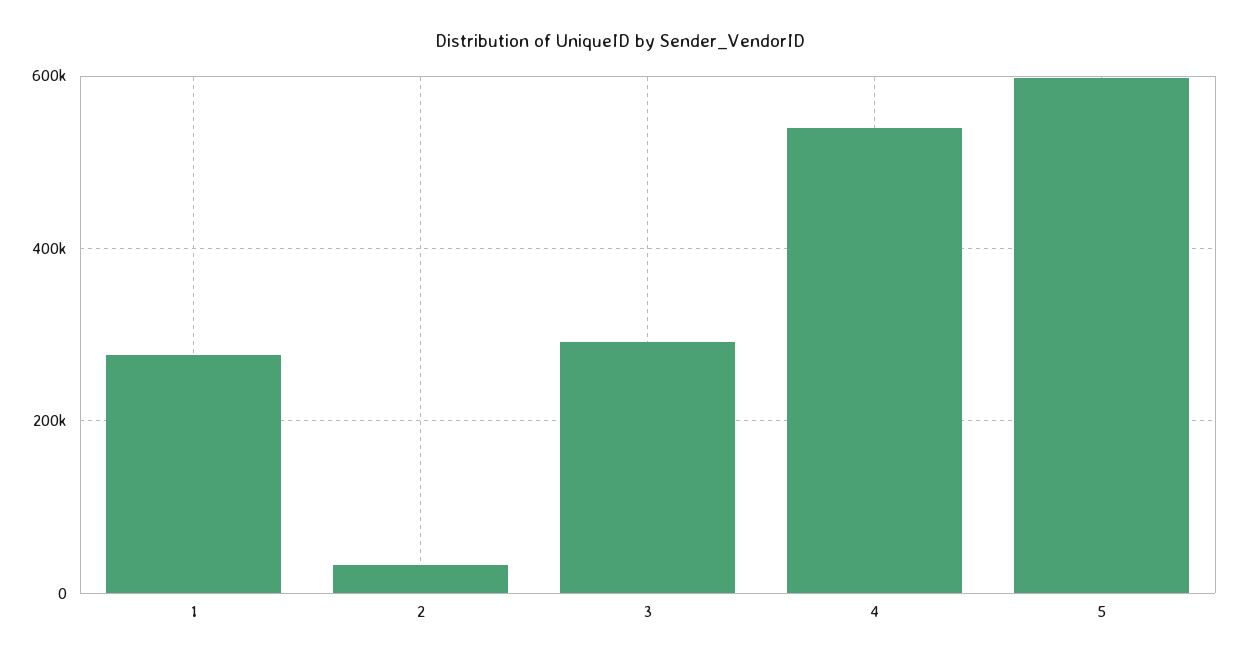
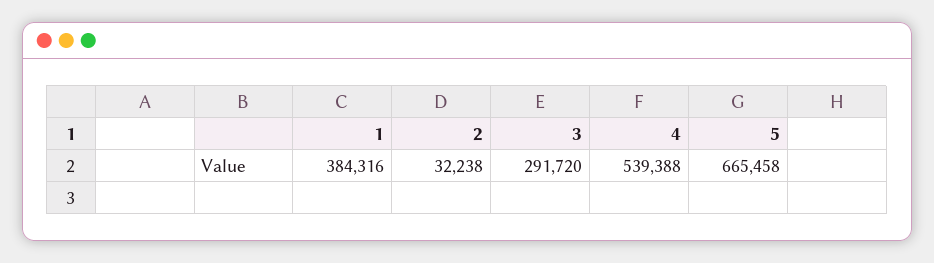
1: 280000 -> 384316
5: 600000 -> 665458

